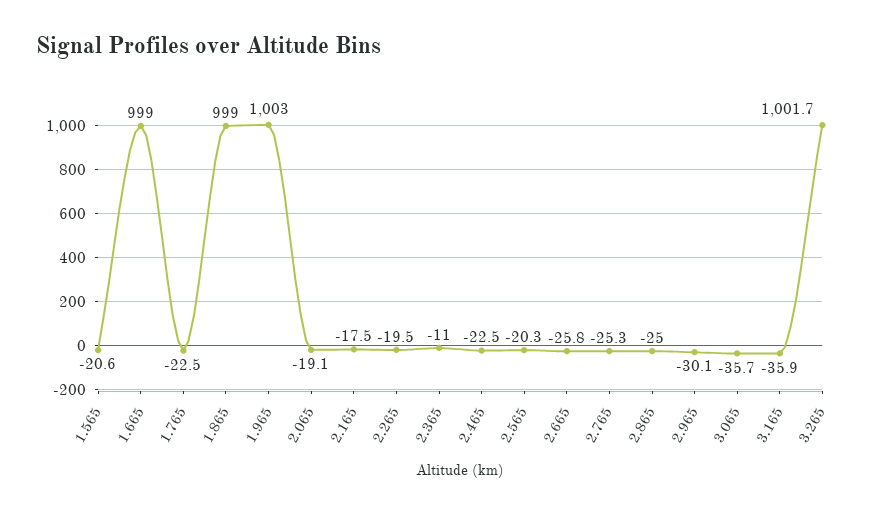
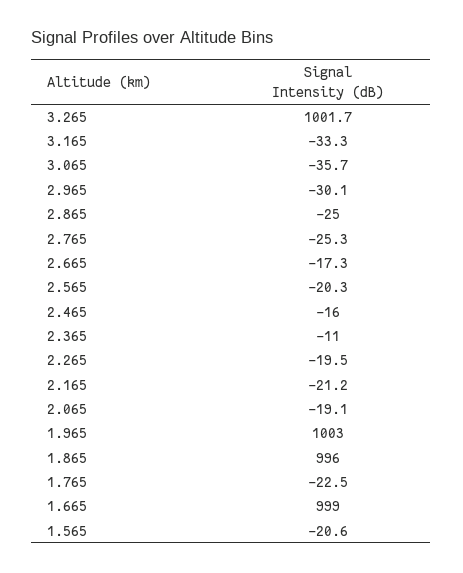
1.865: 999 -> 996
2.165: -17.5 -> -21.2
2.465: -22.5 -> -16
2.665: -25.8 -> -17.3
3.165: -35.9 -> -33.3

